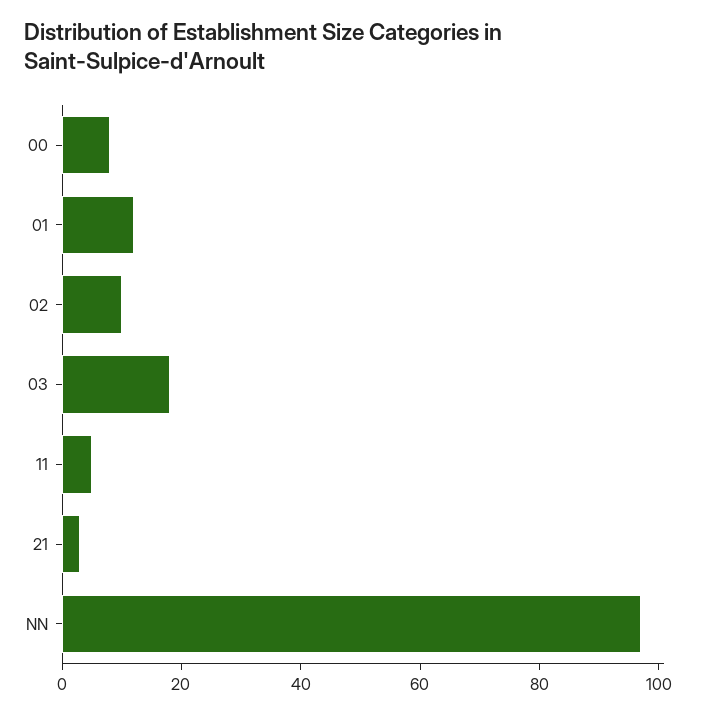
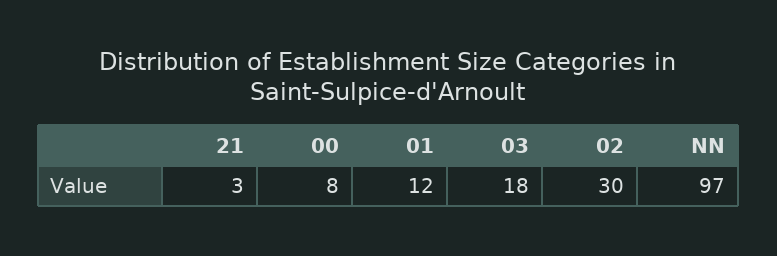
02: 10 -> 30
11: 5 -> none

